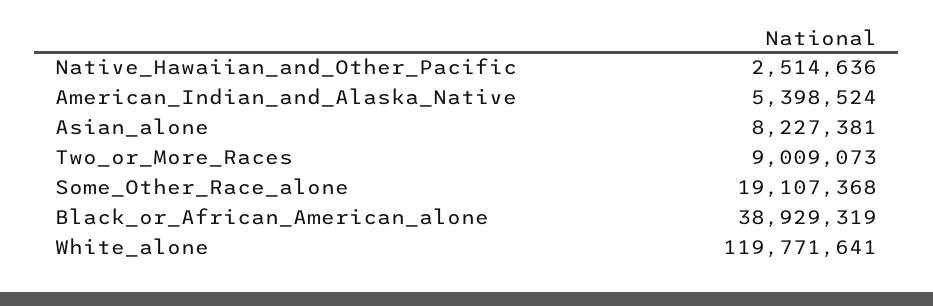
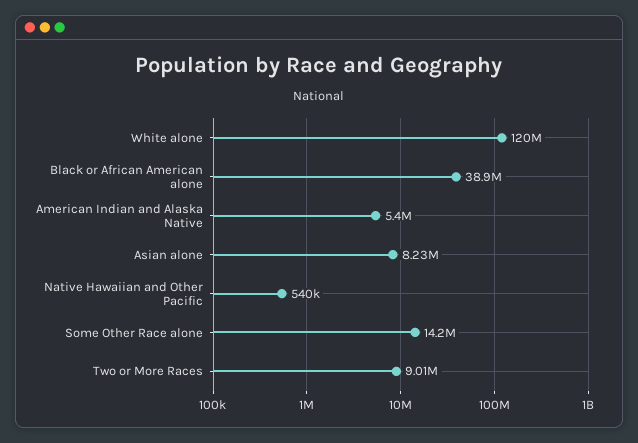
Native_Hawaiian_and_Other_Pacific: 2514636 -> 540000
Some_Other_Race_alone: 19107368 -> 14200000

